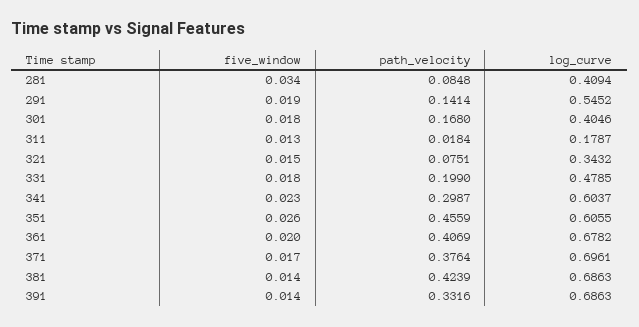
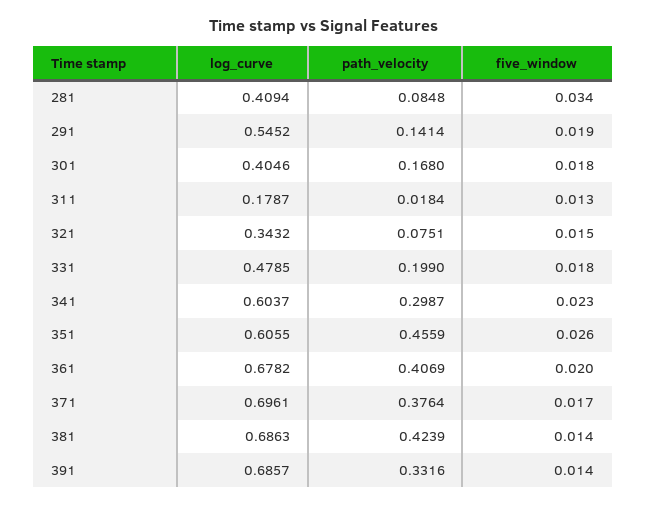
log_curve, 391: 0.6863 -> 0.6857

